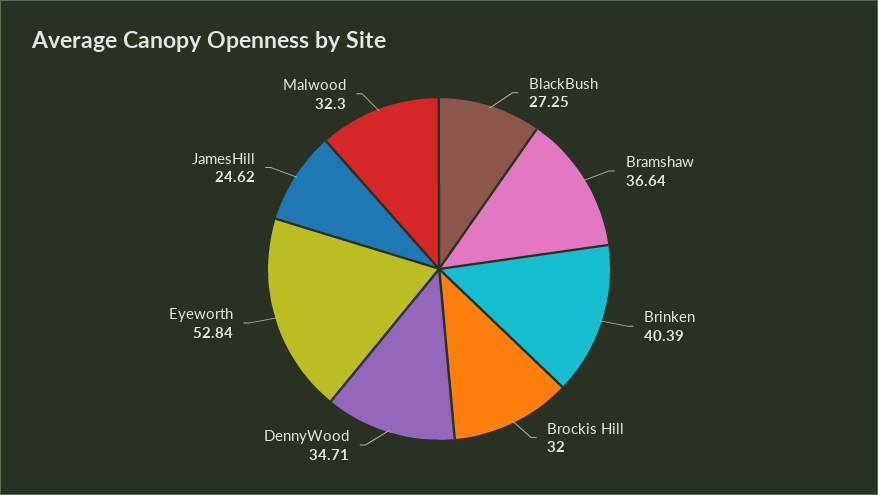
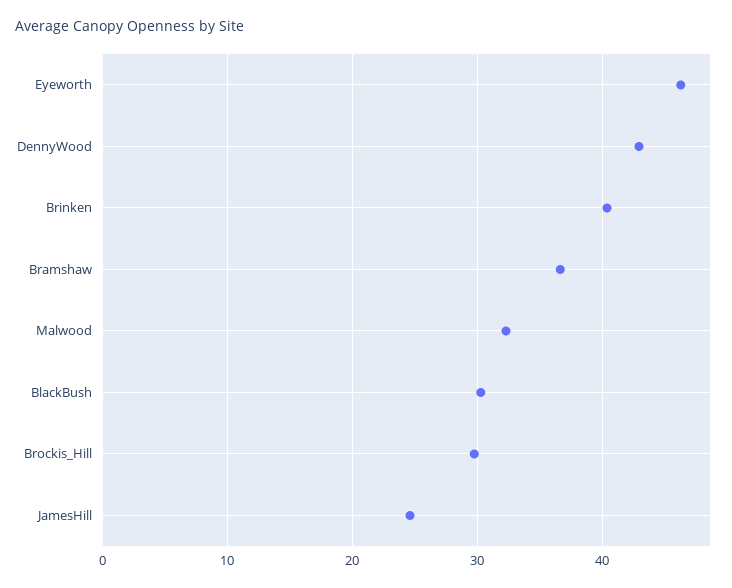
BlackBush: 27.25 -> 30
Brockis Hill: 32 -> 30
DennyWood: 34.71 -> 43
Eyeworth: 52.84 -> 46

